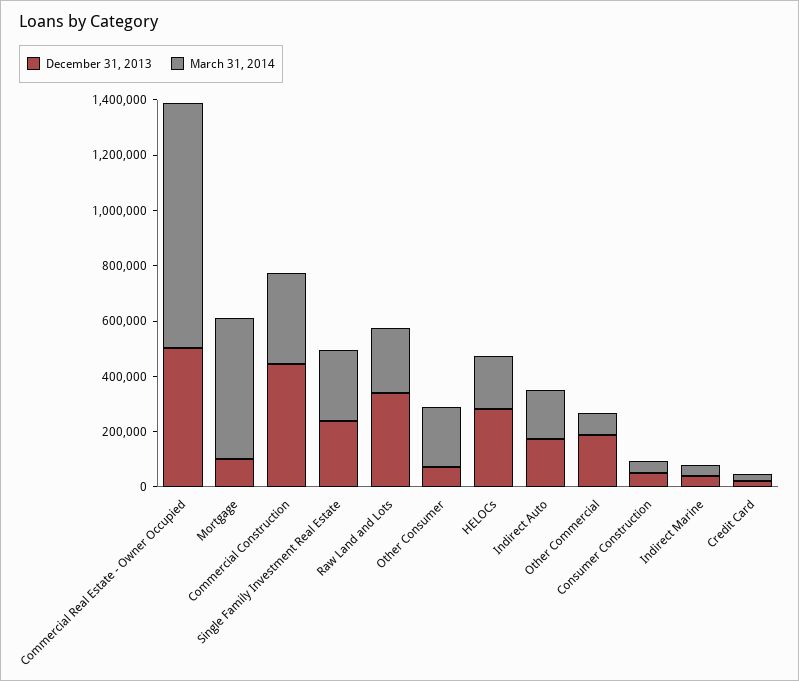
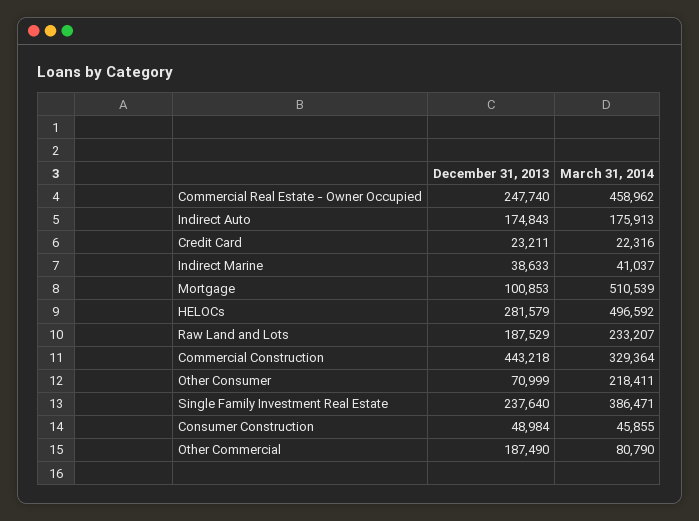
December 31, 2013, Commercial Real Estate - Owner Occupied: 500000 -> 247740
March 31, 2014, Commercial Real Estate - Owner Occupied: 900000 -> 458962
March 31, 2014, Single Family Investment Real Estate: 250000 -> 386471
December 31, 2013, Raw Land and Lots: 350000 -> 187529
March 31, 2014, HELOCs: 200000 -> 496592

